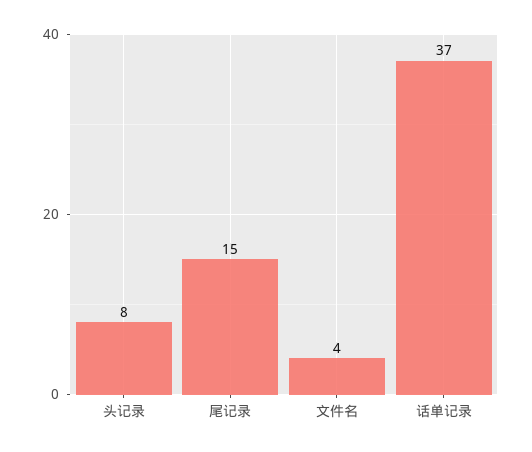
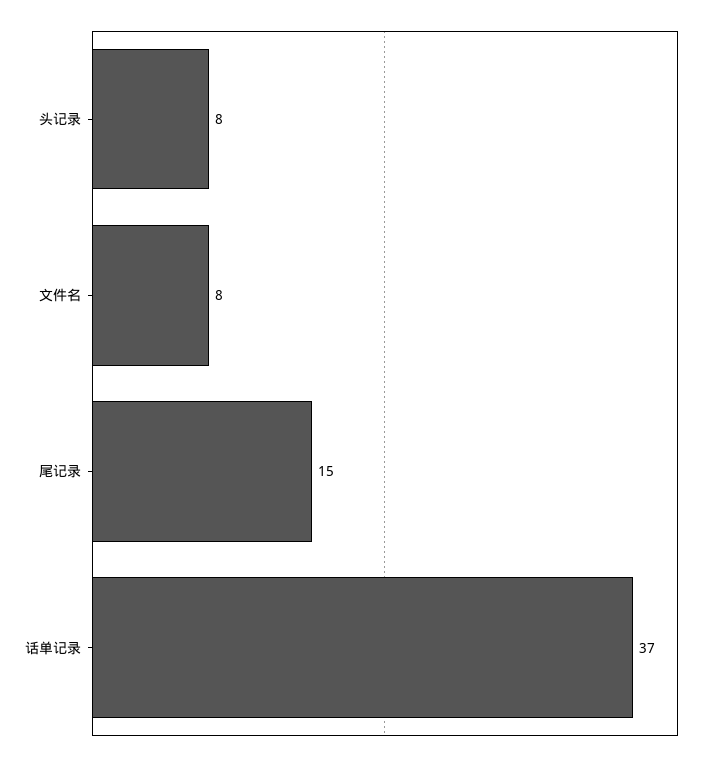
文件名: 4 -> 8

